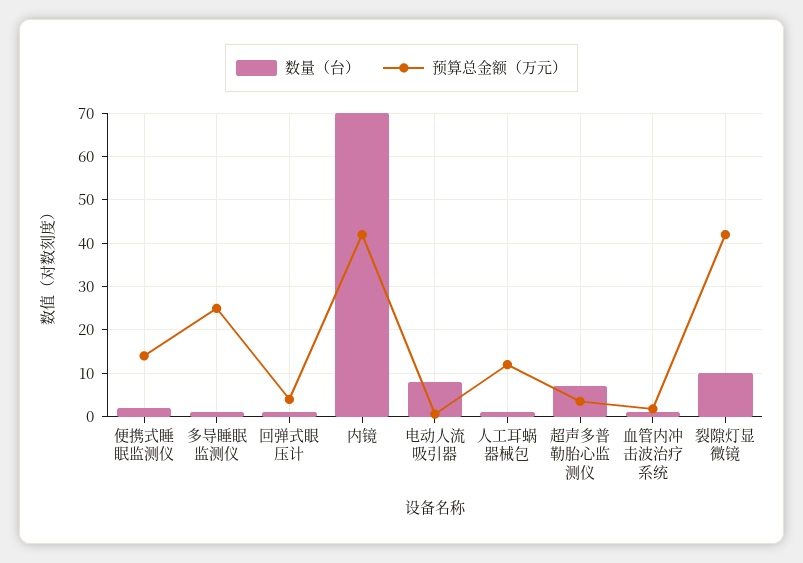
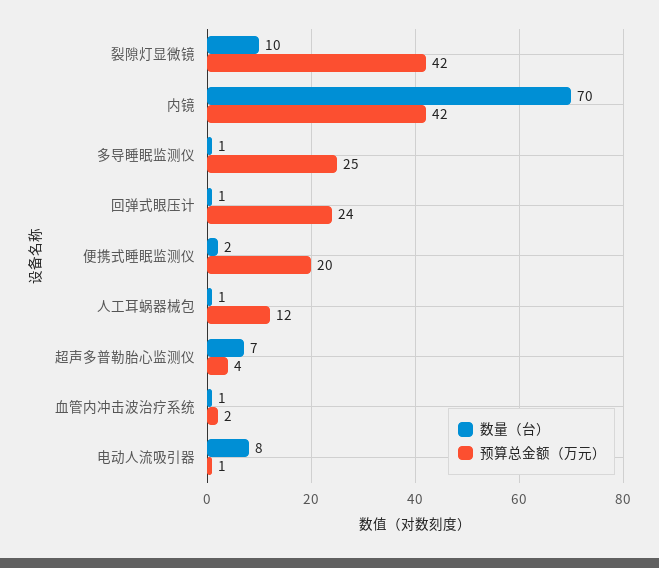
预算总金额（万元）, 便携式睡眠监测仪: 14 -> 20
预算总金额（万元）, 回弹式眼压计: 4 -> 24

